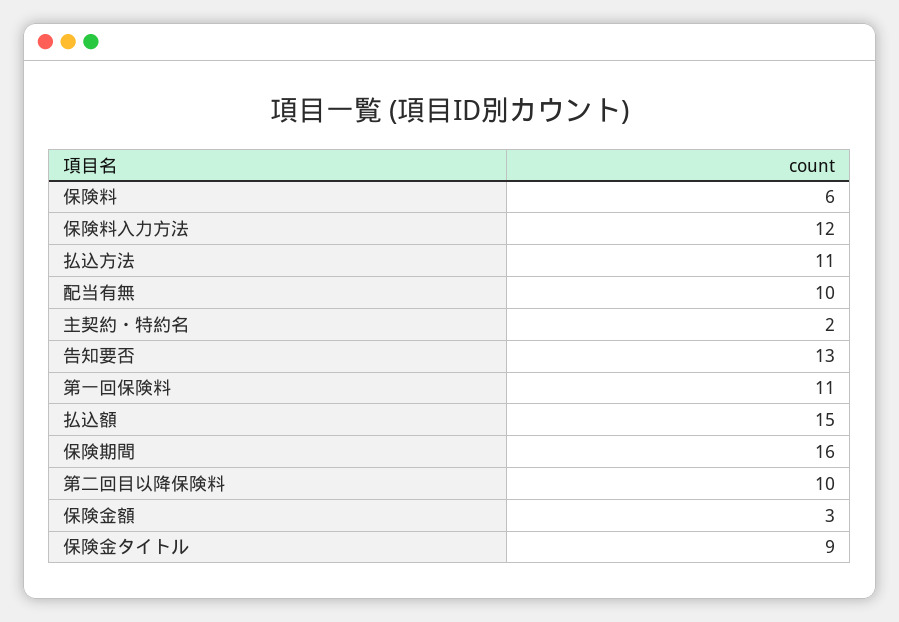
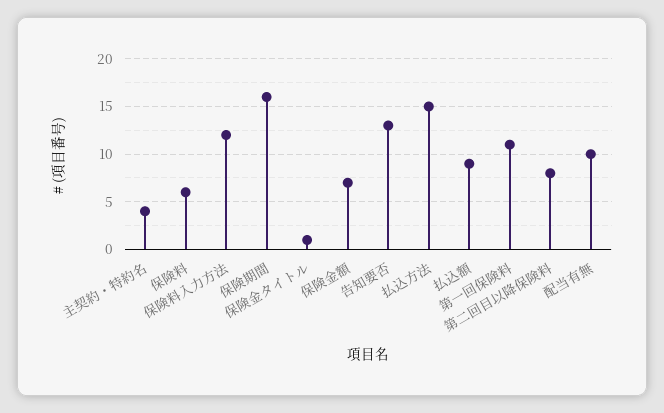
払込方法: 11 -> 15
主契約・特約名: 2 -> 4
払込額: 15 -> 9
第二回目以降保険料: 10 -> 8
保険金額: 3 -> 7
保険金タイトル: 9 -> 1

